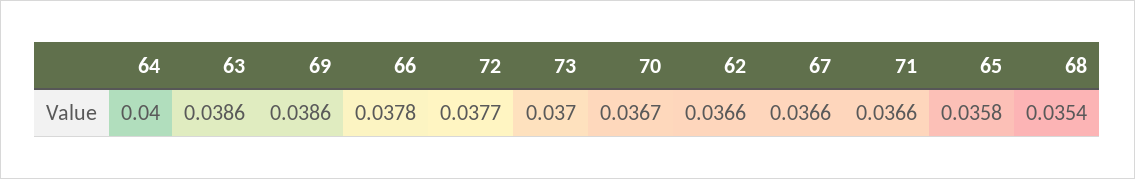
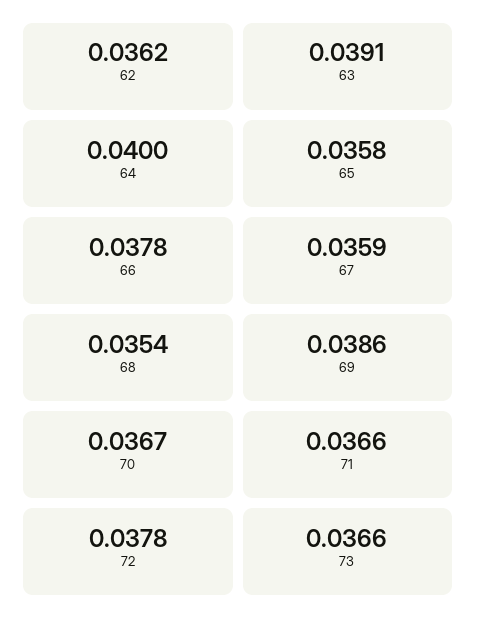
63: 0.0386 -> 0.0391
72: 0.0377 -> 0.0378
73: 0.037 -> 0.0366
62: 0.0366 -> 0.0362
67: 0.0366 -> 0.0359

